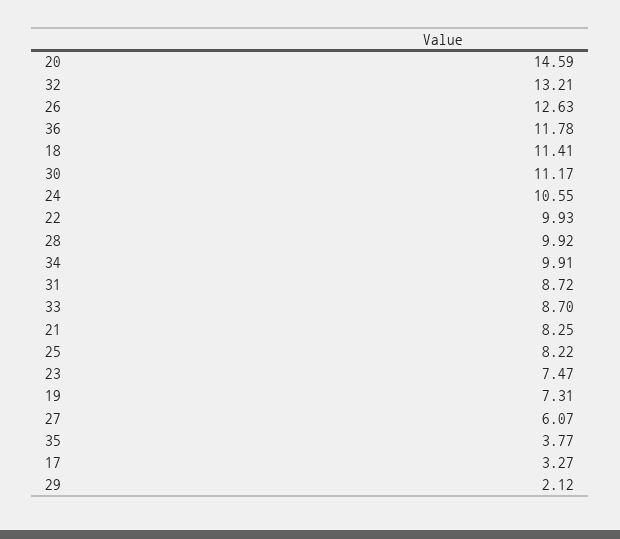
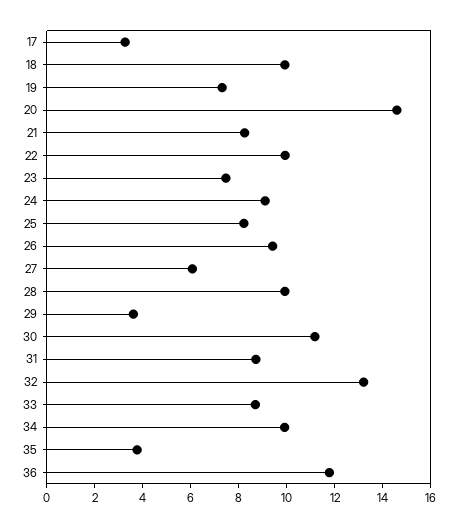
26: 12.63 -> 9.5
18: 11.41 -> 10
24: 10.55 -> 9
29: 2.12 -> 3.5

